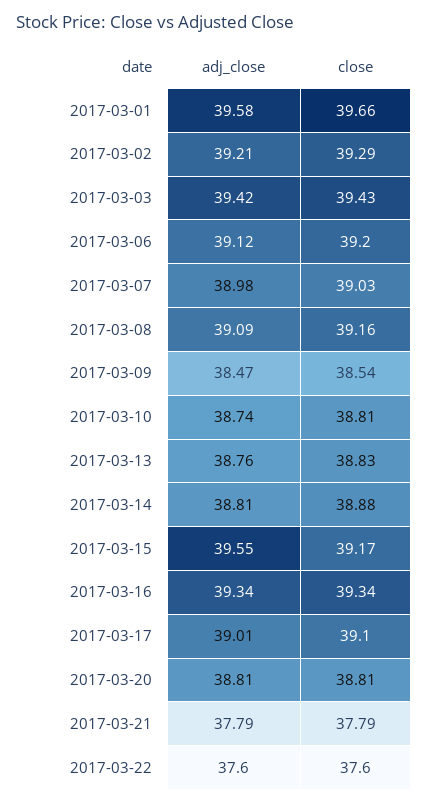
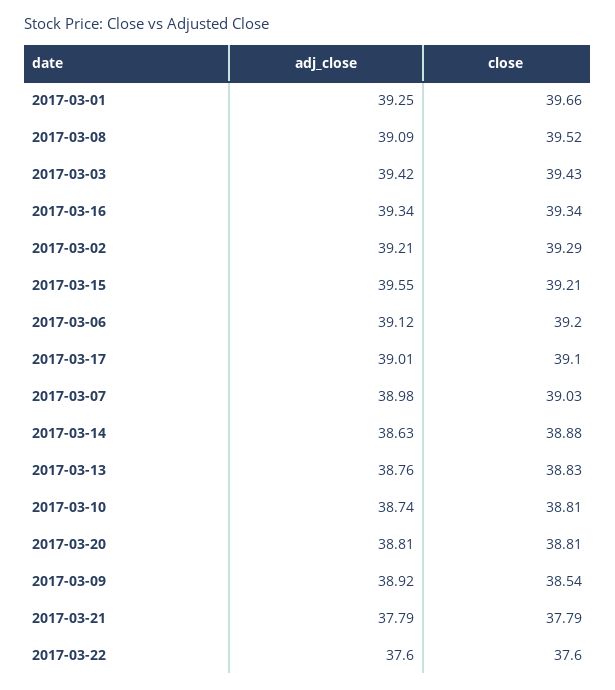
adj_close, 2017-03-01: 39.58 -> 39.25
close, 2017-03-08: 39.16 -> 39.52
adj_close, 2017-03-09: 38.47 -> 38.92
adj_close, 2017-03-14: 38.81 -> 38.63
close, 2017-03-15: 39.17 -> 39.21

